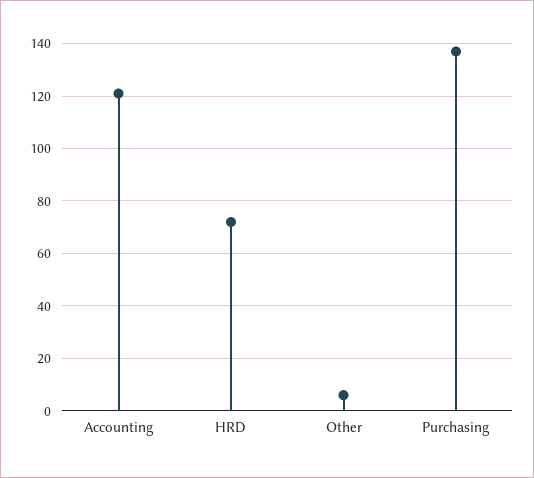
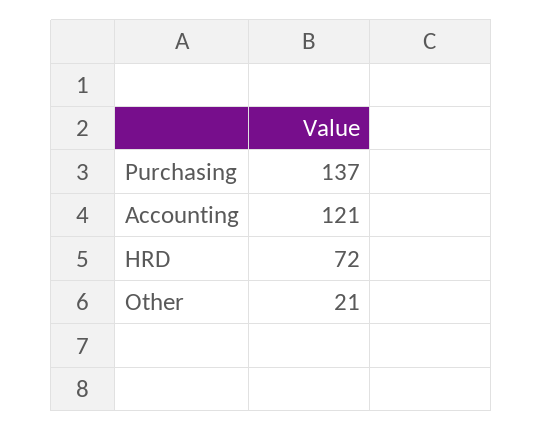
Other: 5 -> 21

